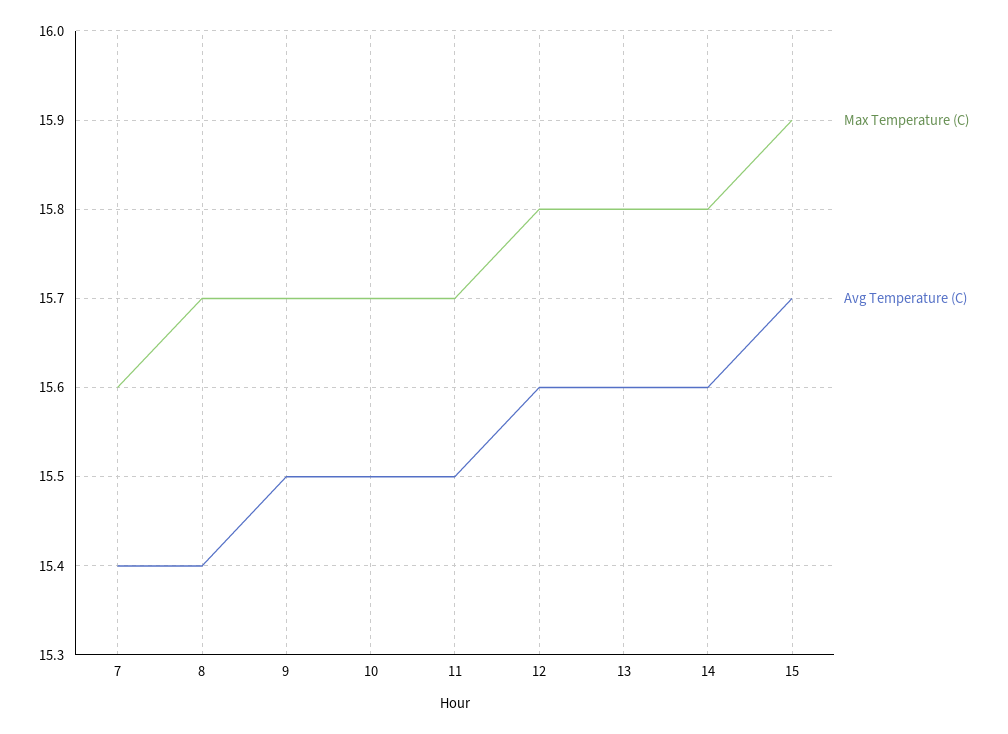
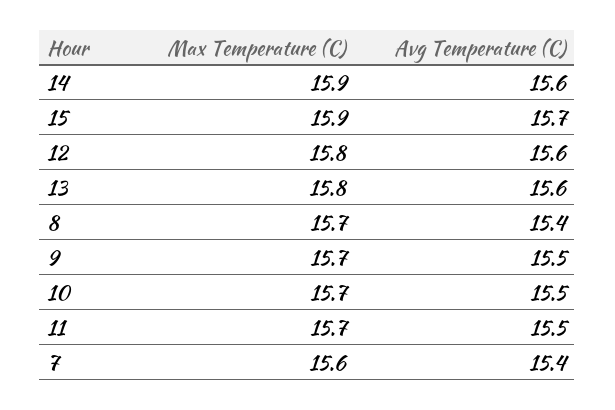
Max Temperature (C), 14: 15.8 -> 15.9

